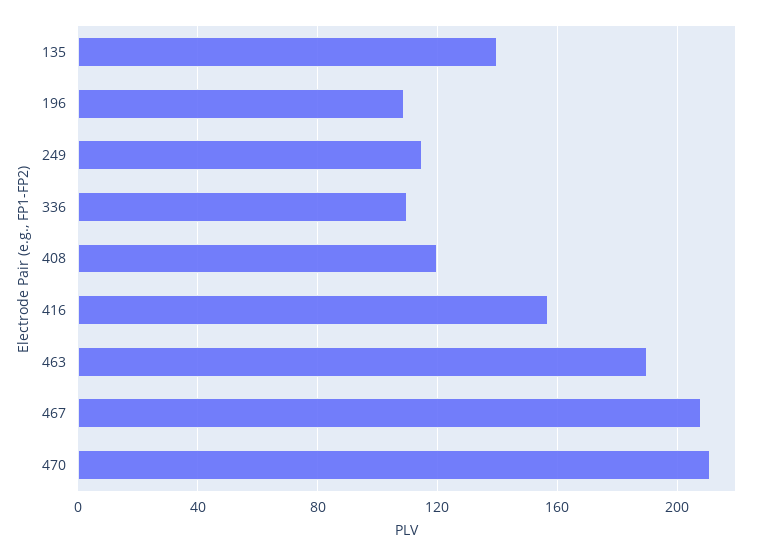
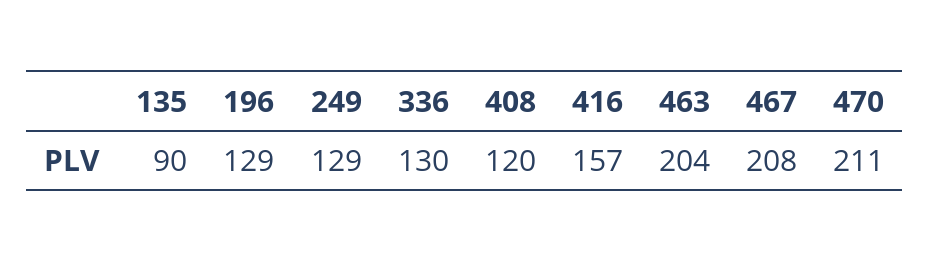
135: 140 -> 90
196: 110 -> 129
249: 115 -> 129
336: 110 -> 130
463: 190 -> 204

